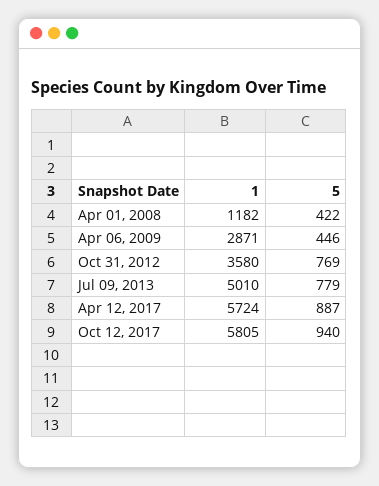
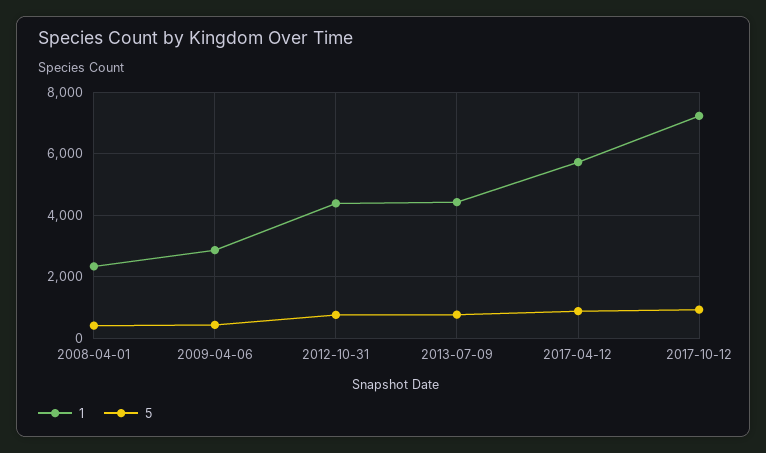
1, Apr 01, 2008: 1182 -> 2400
1, Oct 31, 2012: 3580 -> 4400
1, Jul 09, 2013: 5010 -> 4400
1, Oct 12, 2017: 5805 -> 7200

